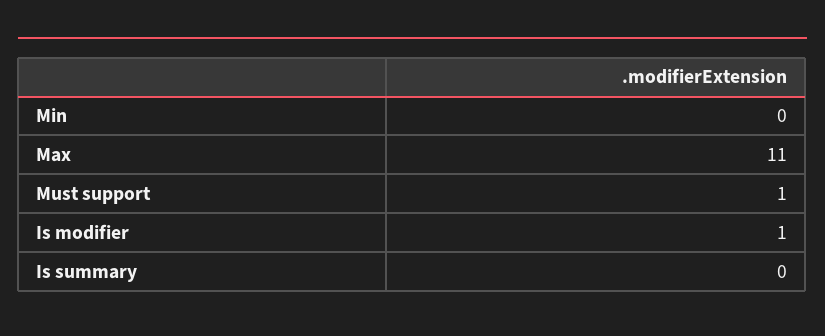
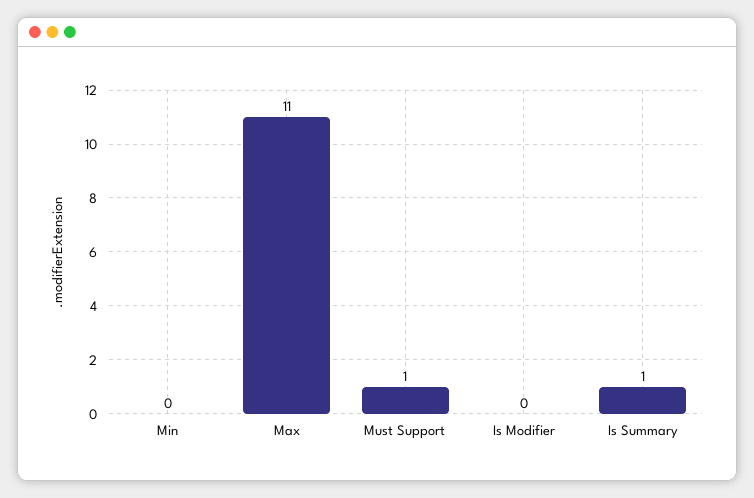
Is modifier: 1 -> 0
Is summary: 0 -> 1

